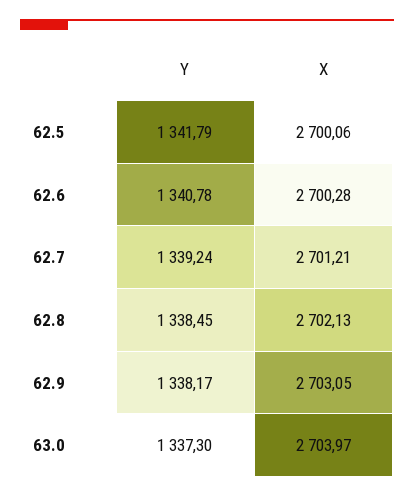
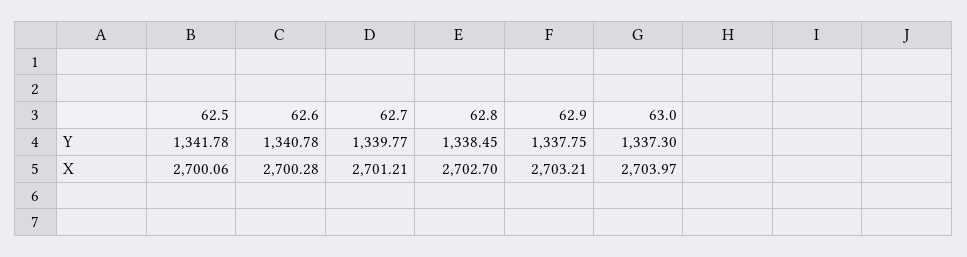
Y, 62.5: 1341.79 -> 1341.78
Y, 62.7: 1339.24 -> 1339.77
X, 62.8: 2702.13 -> 2702.7
Y, 62.9: 1338.17 -> 1337.75
X, 62.9: 2703.05 -> 2703.21

